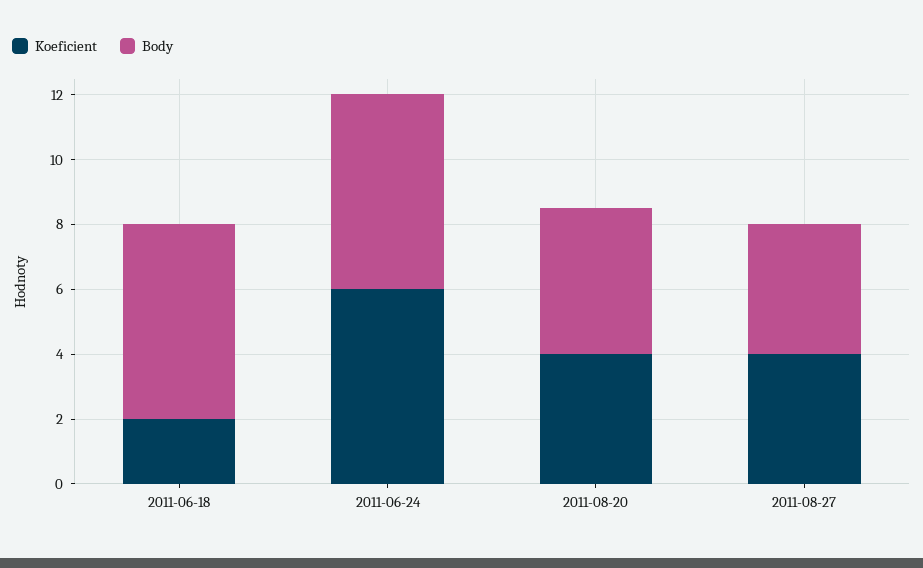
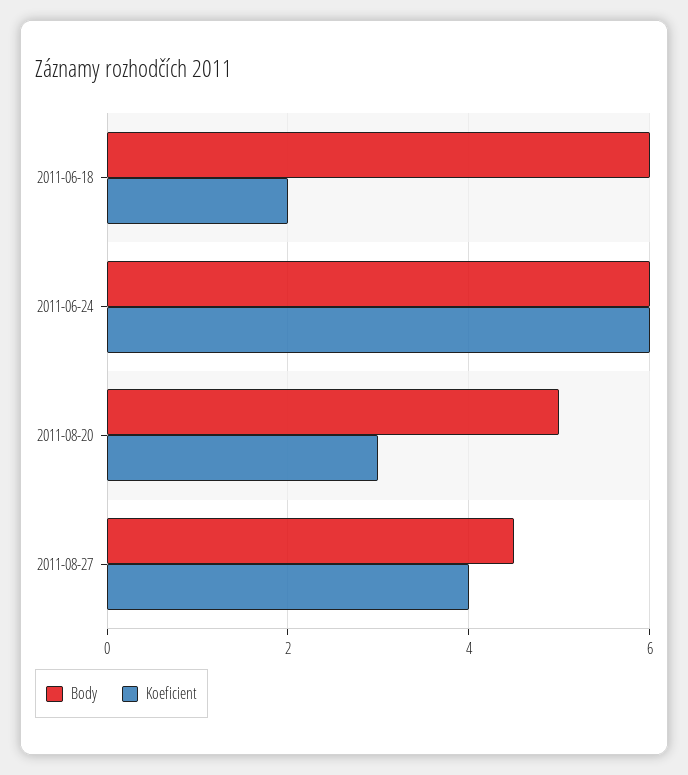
Koeficient, 2011-08-20: 4 -> 3
Body, 2011-08-20: 4.5 -> 5
Body, 2011-08-27: 4 -> 4.5

